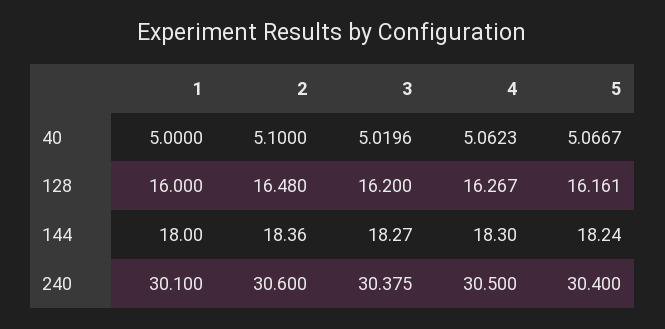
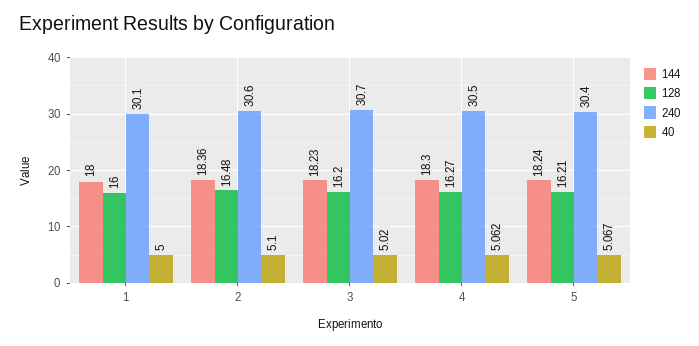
128, 5: 16.161 -> 16.21
144, 3: 18.27 -> 18.23
240, 3: 30.375 -> 30.7

